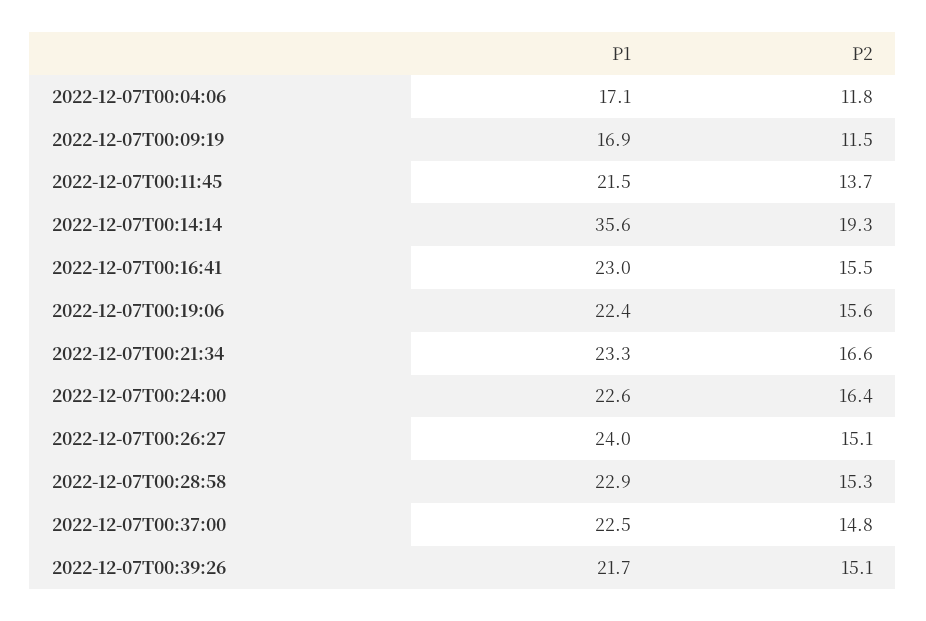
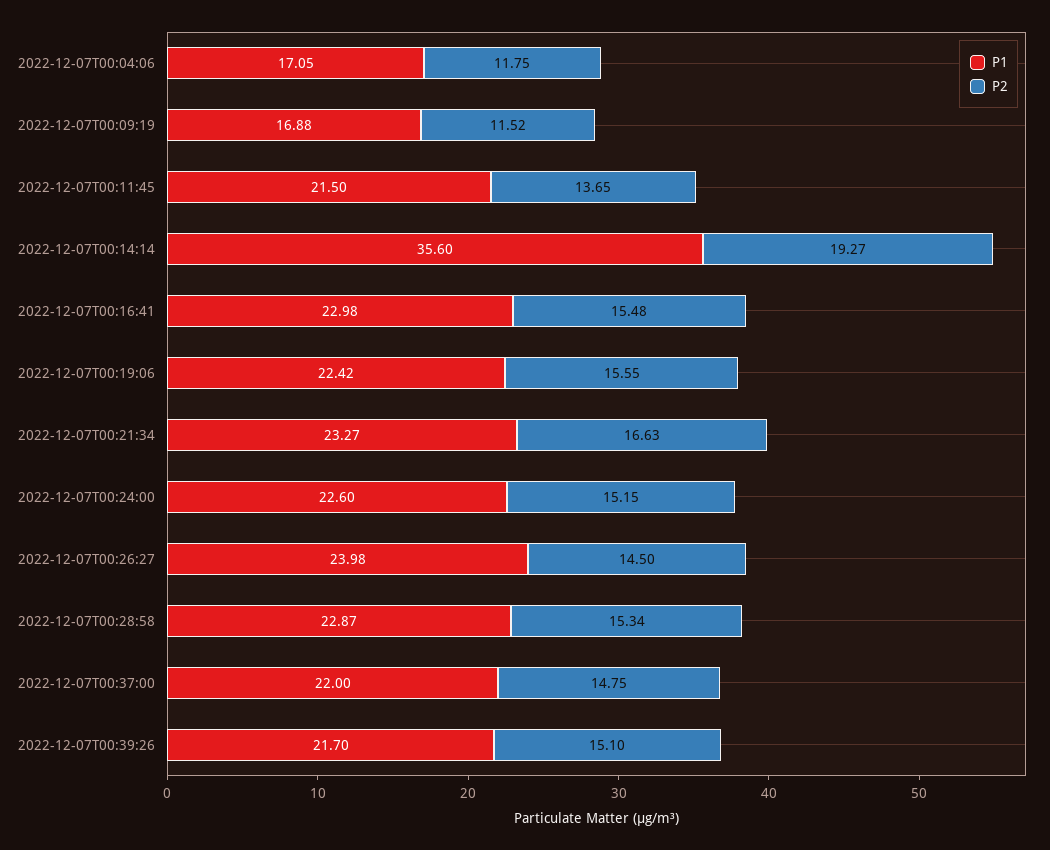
P2, 2022-12-07T00:24:00: 16.4 -> 15.15
P2, 2022-12-07T00:26:27: 15.1 -> 14.5
P1, 2022-12-07T00:37:00: 22.5 -> 22

